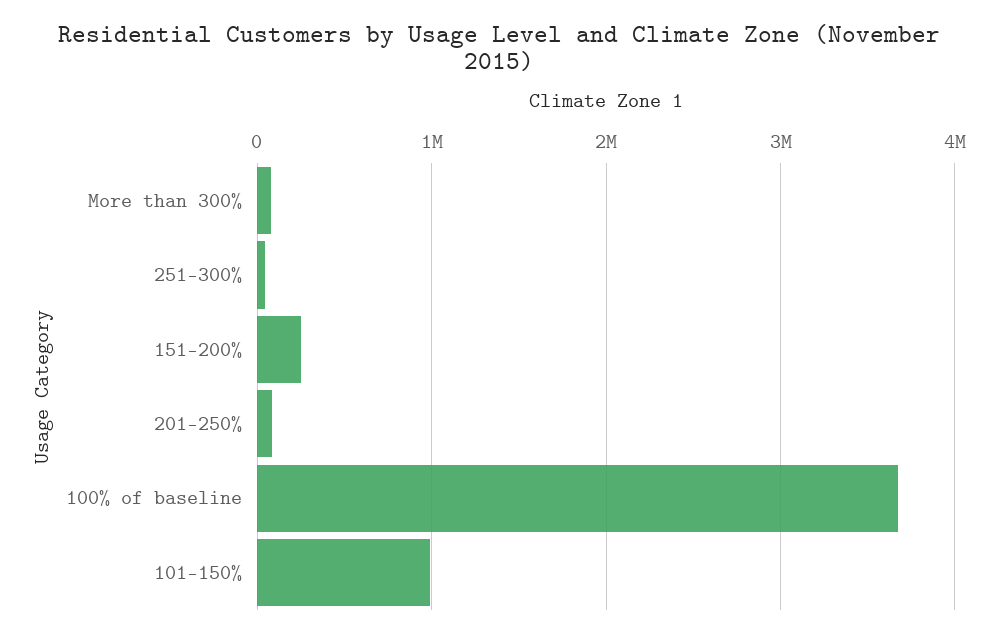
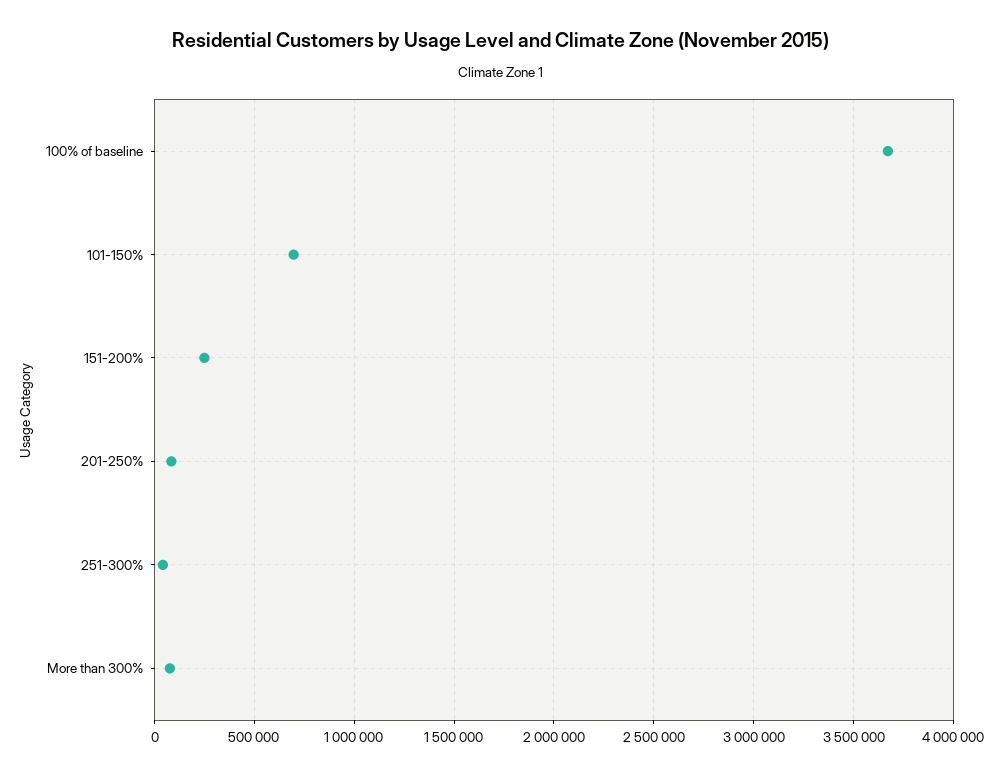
101-150%: 1000000 -> 700000

